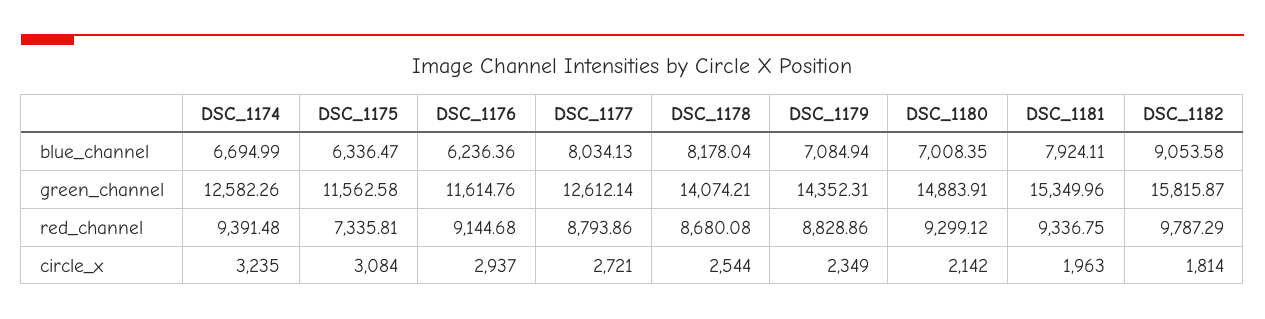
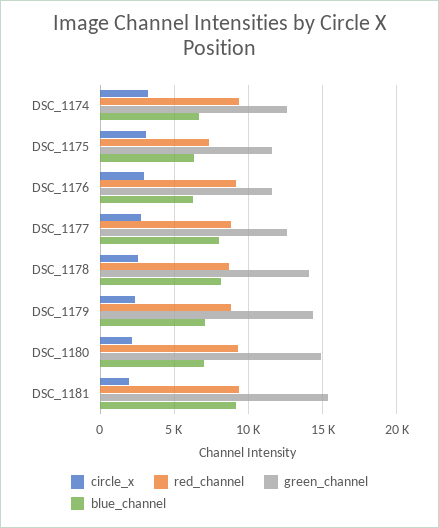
blue_channel, DSC_1181: 7924.11 -> 9000
blue_channel, DSC_1182: 9053.58 -> none
green_channel, DSC_1182: 15815.87 -> none
red_channel, DSC_1182: 9787.29 -> none
circle_x, DSC_1182: 1814 -> none

